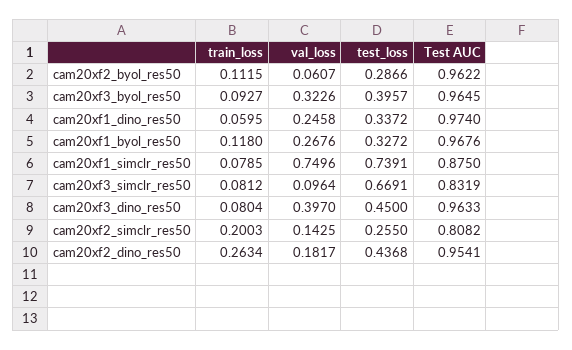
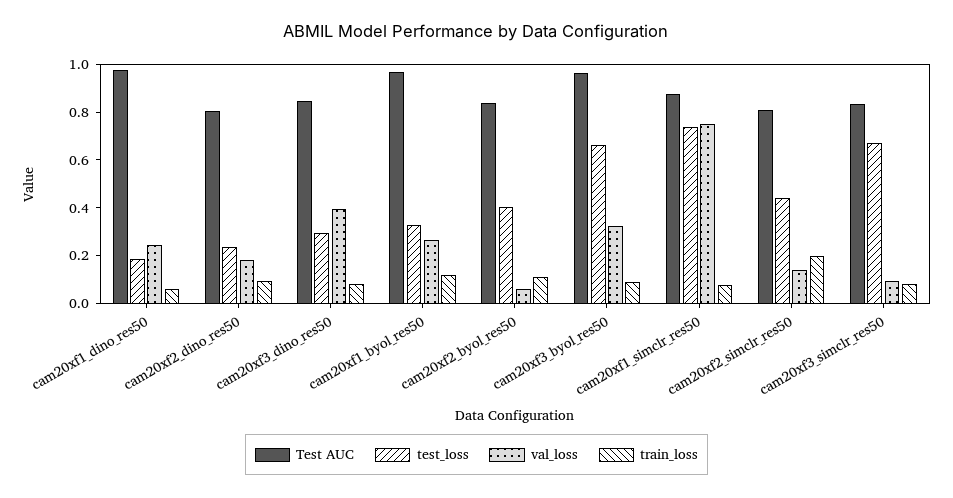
test_loss, cam20xf2_byol_res50: 0.2866 -> 0.4
Test AUC, cam20xf2_byol_res50: 0.9622 -> 0.85
test_loss, cam20xf3_byol_res50: 0.3957 -> 0.65
test_loss, cam20xf1_dino_res50: 0.3372 -> 0.2
test_loss, cam20xf3_dino_res50: 0.45 -> 0.3
Test AUC, cam20xf3_dino_res50: 0.9633 -> 0.85
test_loss, cam20xf2_simclr_res50: 0.255 -> 0.45
train_loss, cam20xf2_dino_res50: 0.2634 -> 0.1
test_loss, cam20xf2_dino_res50: 0.4368 -> 0.25
Test AUC, cam20xf2_dino_res50: 0.9541 -> 0.8

